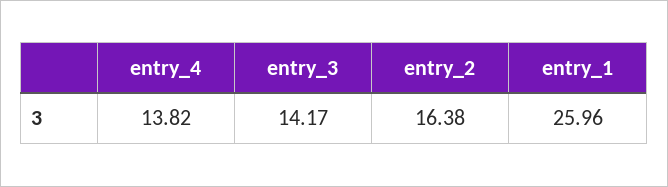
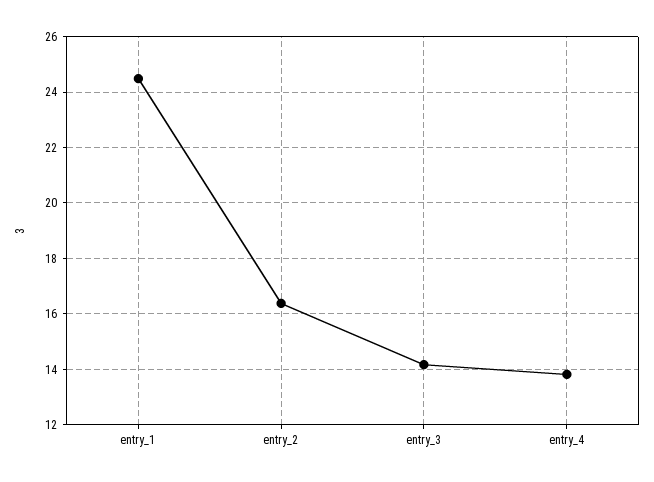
entry_1: 25.96 -> 24.5

